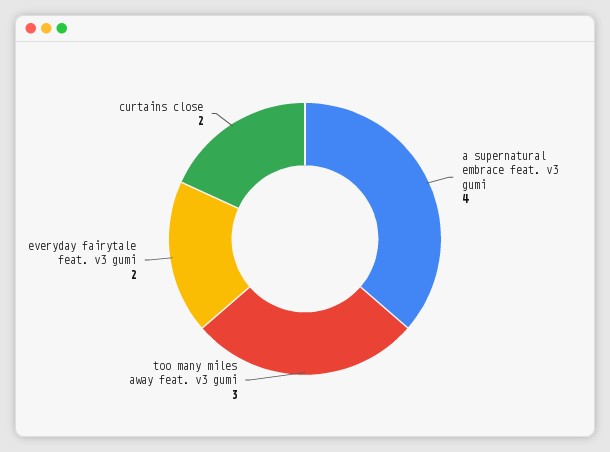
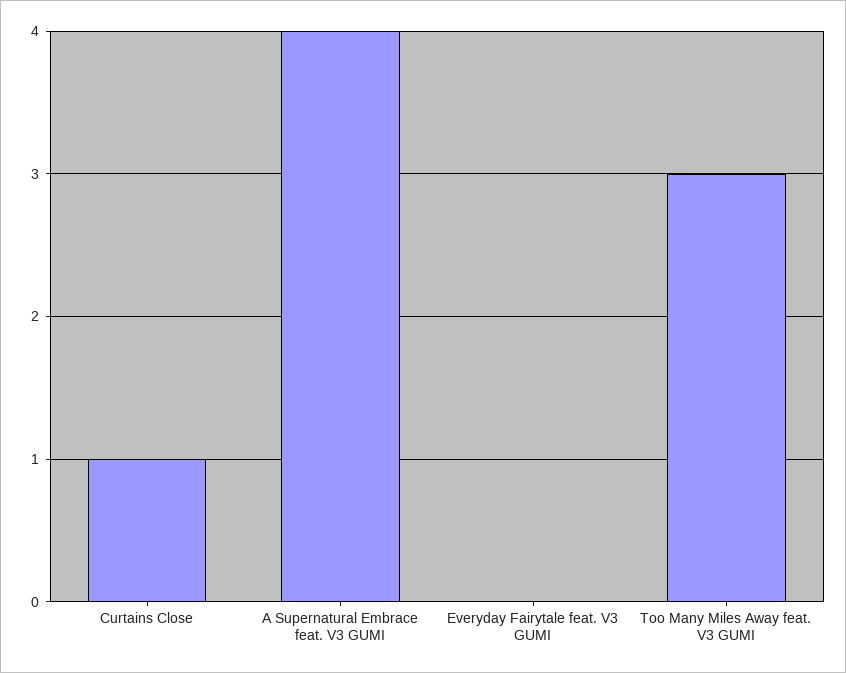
everyday fairytale feat. v3 gumi: 2 -> 0
curtains close: 2 -> 1

